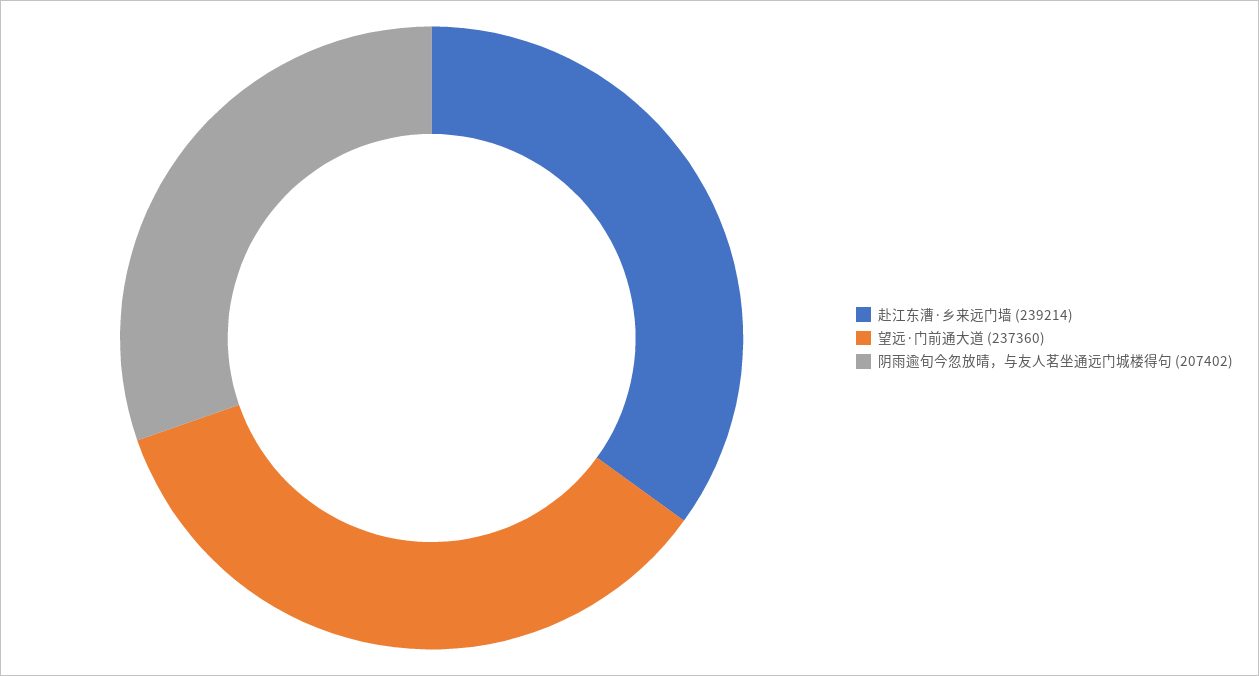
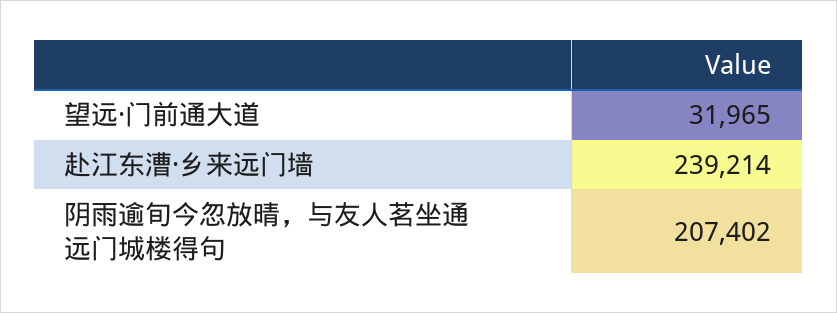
望远·门前通大道: 237360 -> 31965

